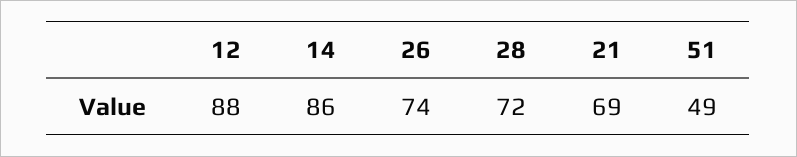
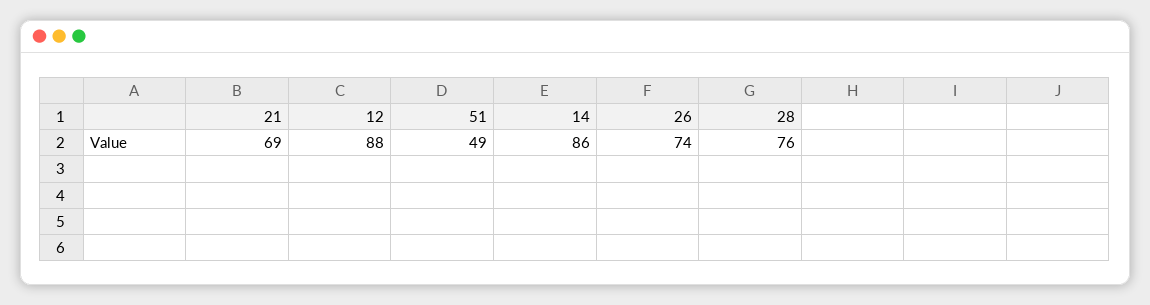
28: 72 -> 76

